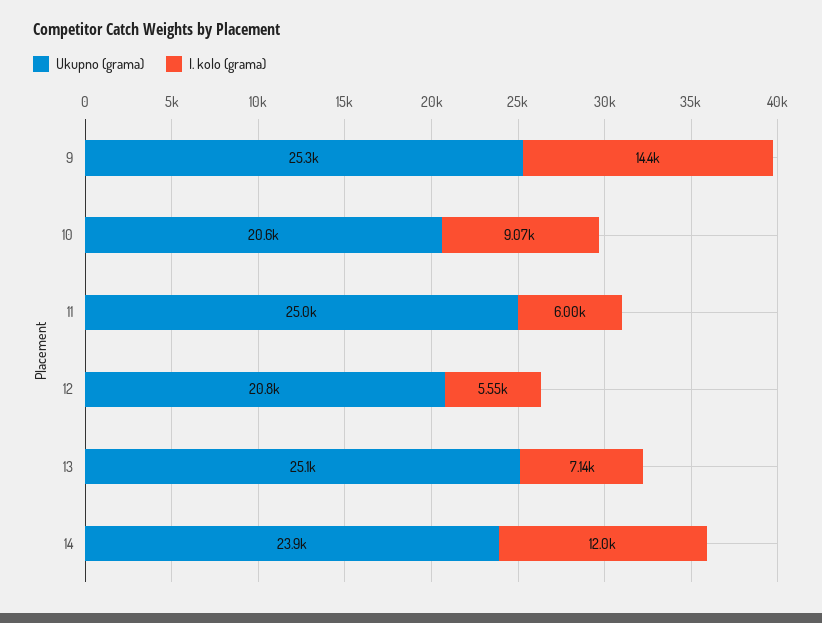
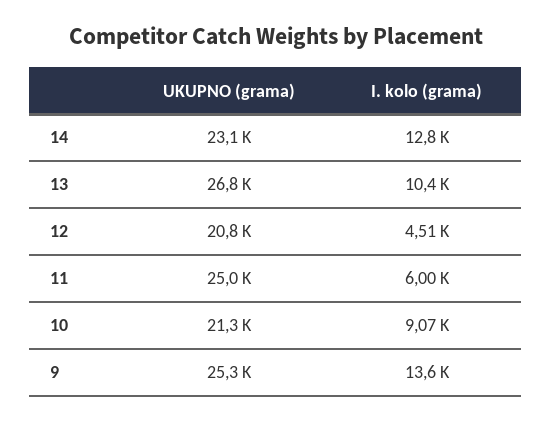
I. kolo (grama), 9: 14400 -> 13600
Ukupno (grama), 10: 20600 -> 21300
I. kolo (grama), 12: 5550 -> 4510
Ukupno (grama), 13: 25100 -> 26800
I. kolo (grama), 13: 7140 -> 10400
Ukupno (grama), 14: 23900 -> 23100
I. kolo (grama), 14: 12000 -> 12800

